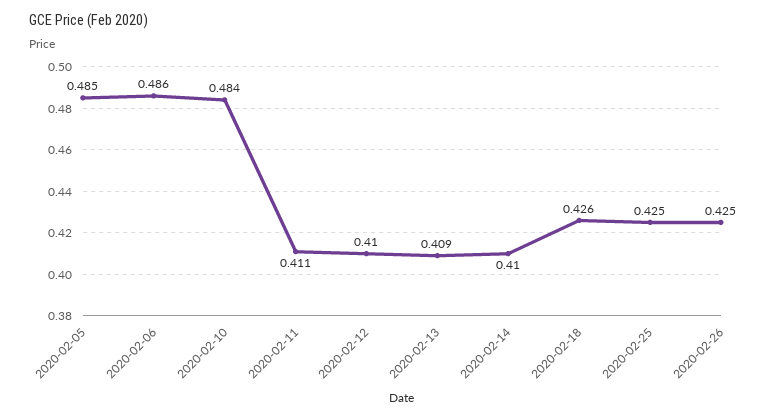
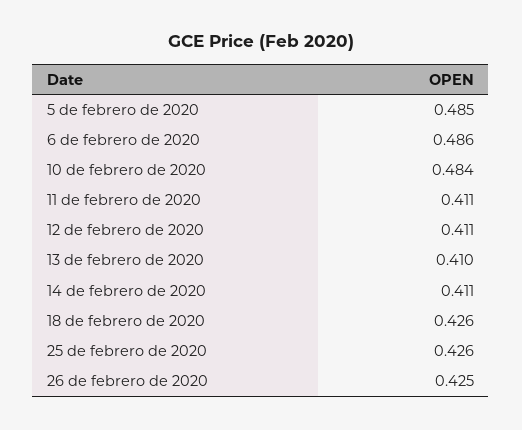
2020-02-12: 0.41 -> 0.411
2020-02-13: 0.409 -> 0.41
2020-02-14: 0.41 -> 0.411
2020-02-25: 0.425 -> 0.426

